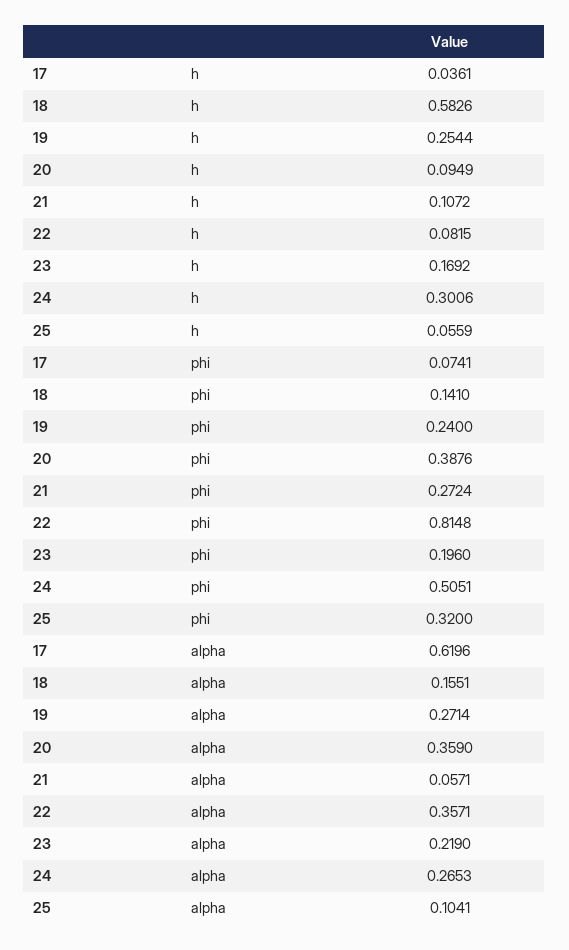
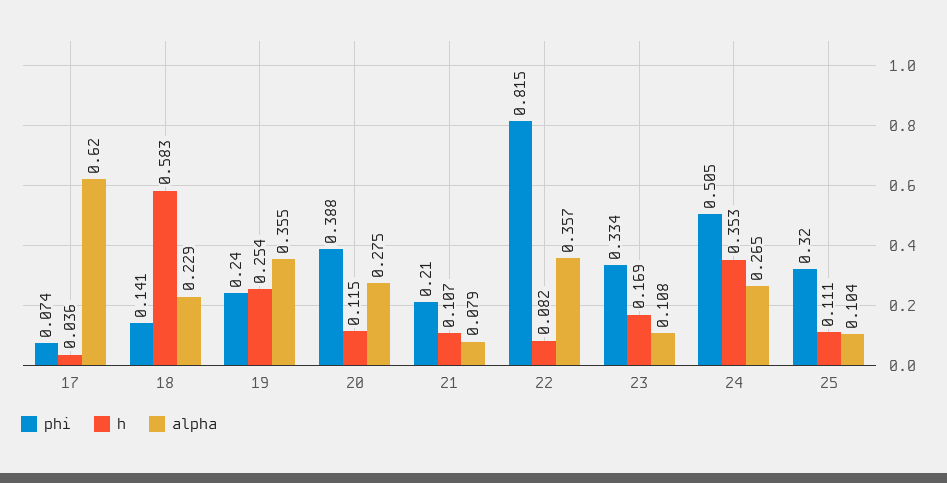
h, 20: 0.0949 -> 0.115
h, 24: 0.3006 -> 0.353
h, 25: 0.0559 -> 0.111
phi, 21: 0.2724 -> 0.21
phi, 23: 0.196 -> 0.334
alpha, 18: 0.1551 -> 0.229
alpha, 19: 0.2714 -> 0.355
alpha, 20: 0.359 -> 0.275
alpha, 21: 0.0571 -> 0.079
alpha, 23: 0.219 -> 0.108

